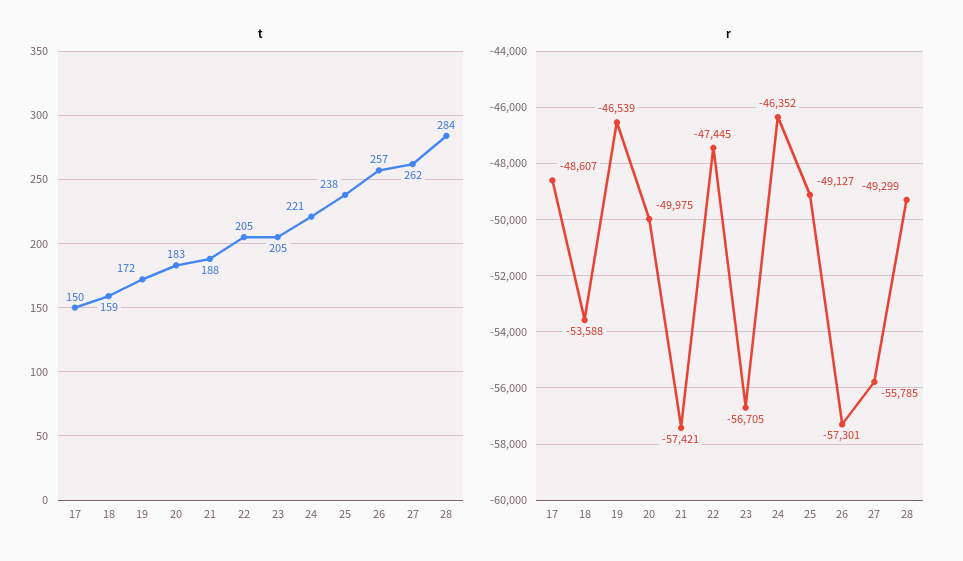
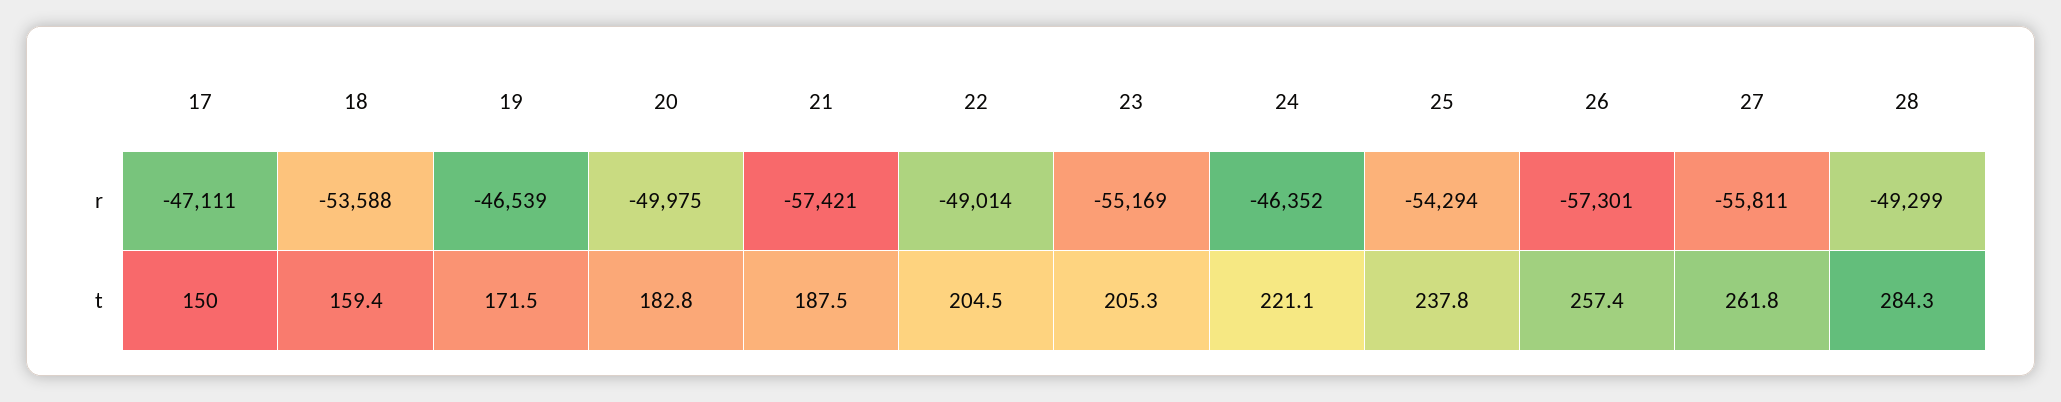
r, 17: -48607 -> -47111
r, 22: -47445 -> -49014
r, 23: -56705 -> -55169
r, 25: -49127 -> -54294
r, 27: -55785 -> -55811

